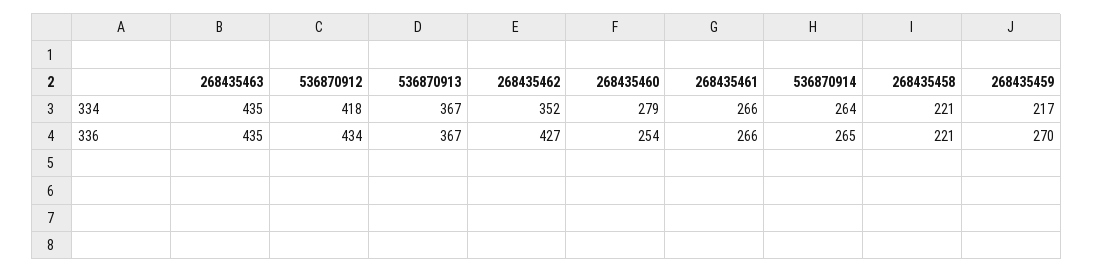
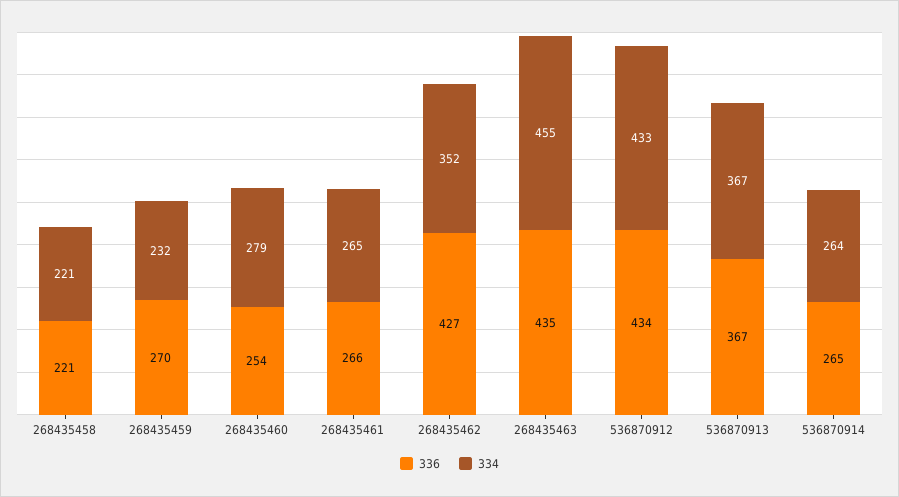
334, 268435463: 435 -> 455
334, 536870912: 418 -> 433
334, 268435461: 266 -> 265
334, 268435459: 217 -> 232

